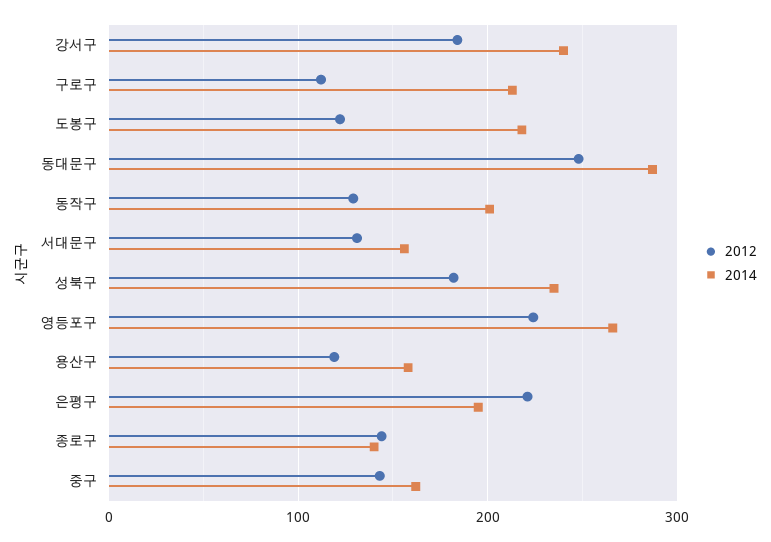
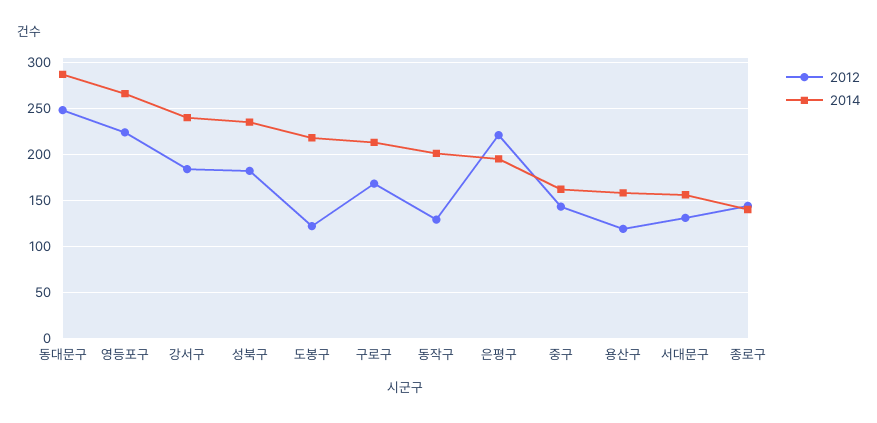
2012, 구로구: 110 -> 170

